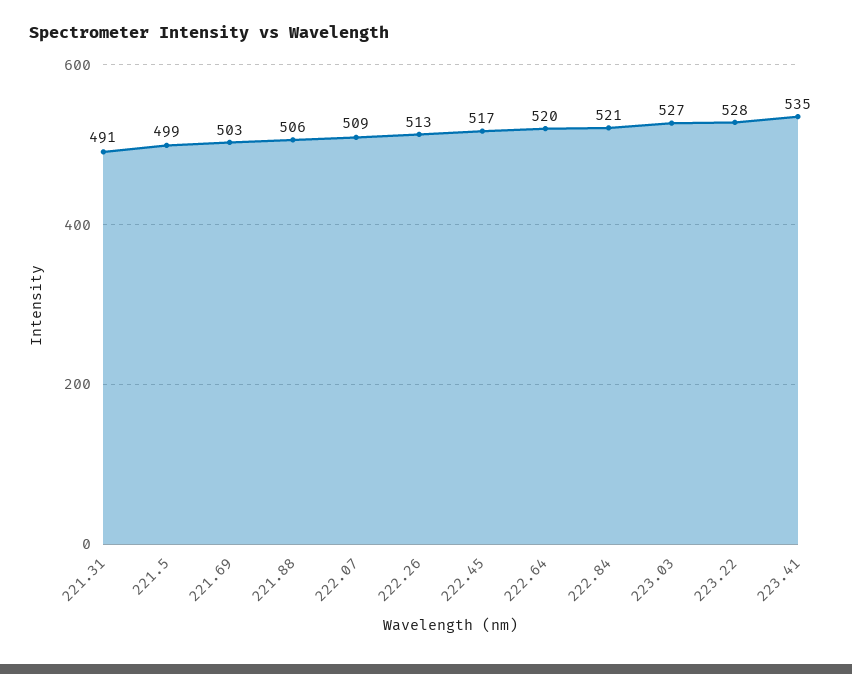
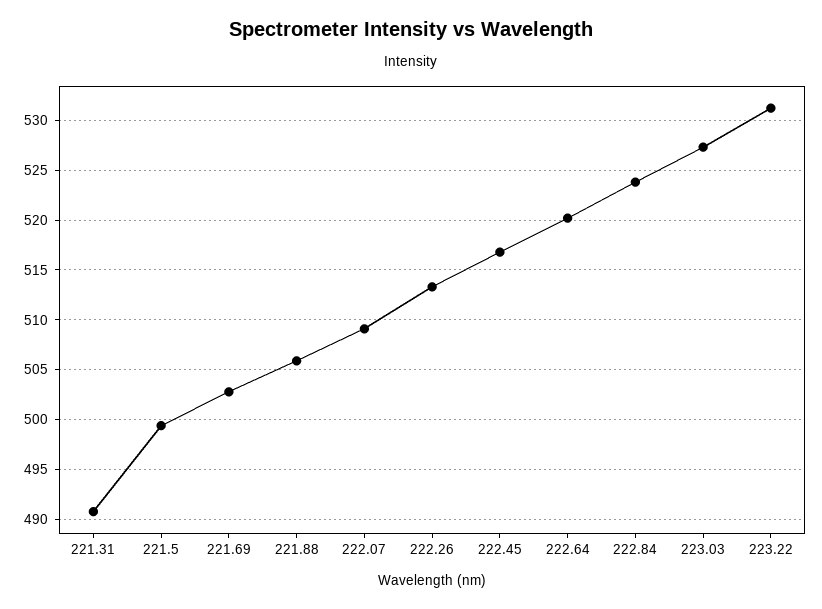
222.84: 521 -> 524
223.22: 528 -> 531
223.41: 535 -> none

